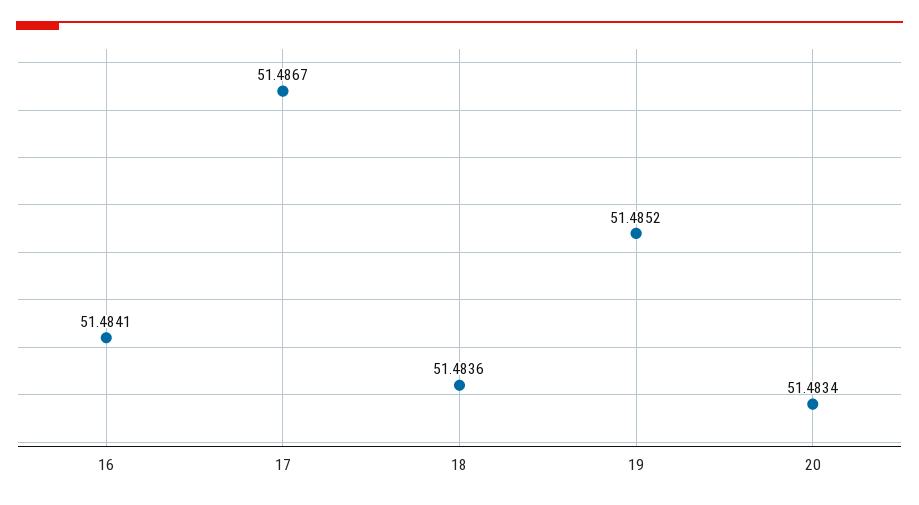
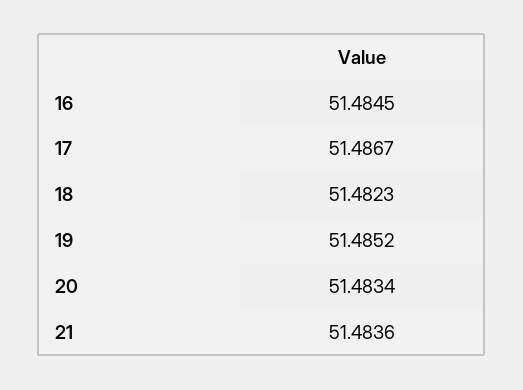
16: 51.4841 -> 51.4845
18: 51.4836 -> 51.4823
21: none -> 51.4836

